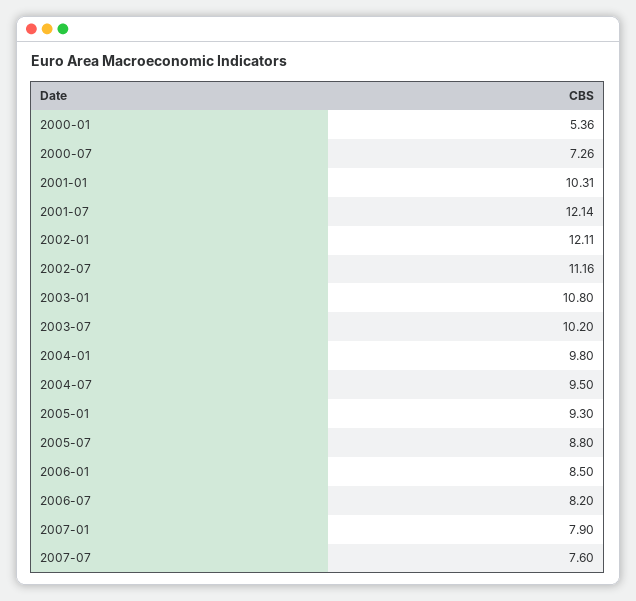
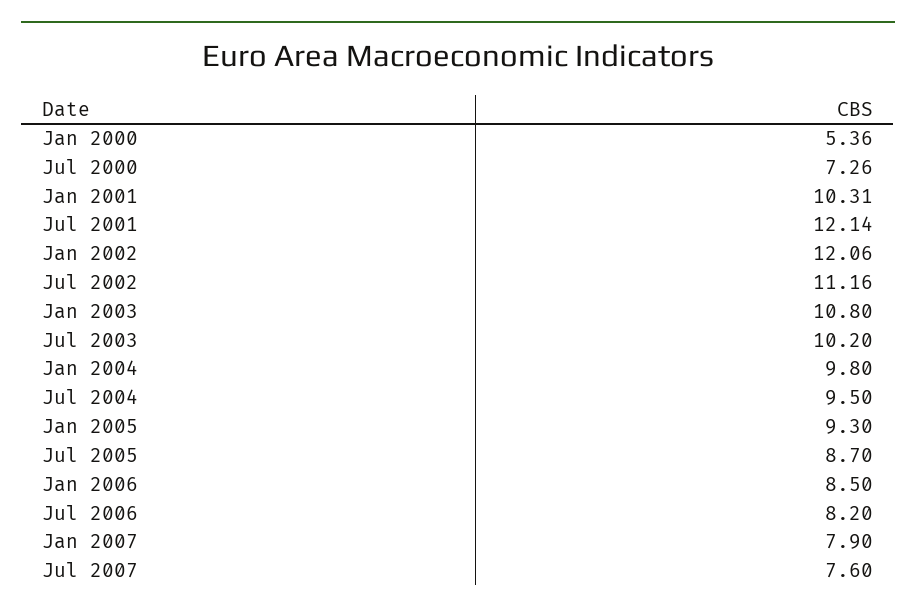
2002-01: 12.11 -> 12.06
2005-07: 8.8 -> 8.7

